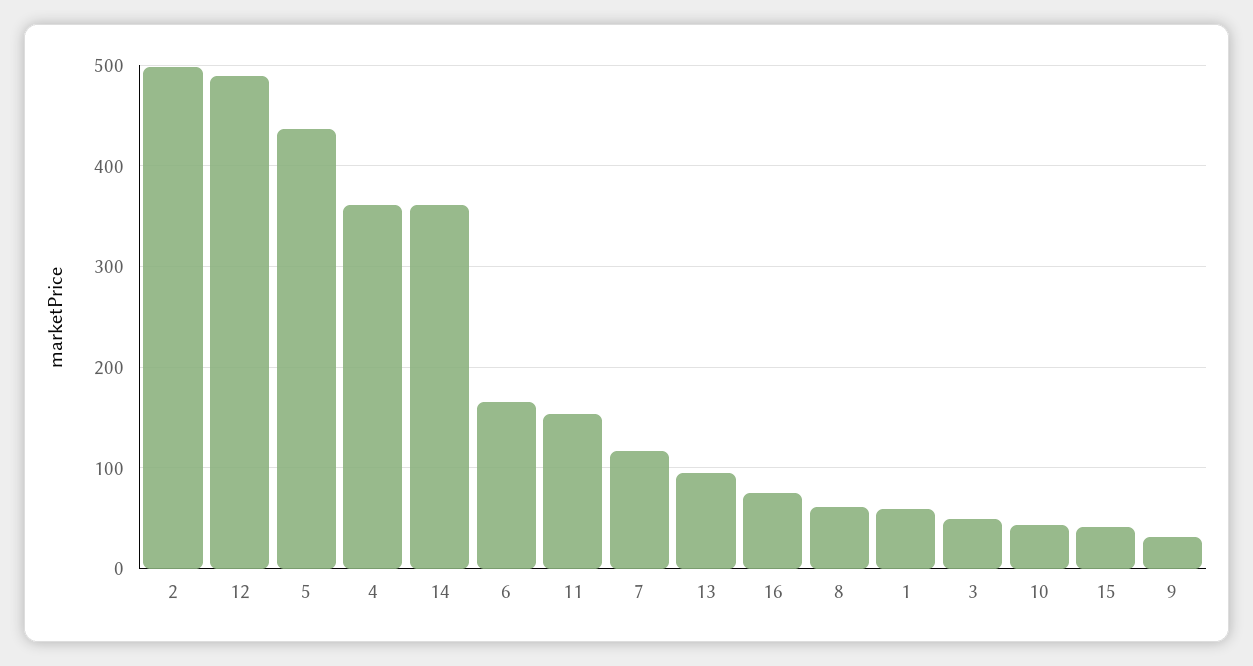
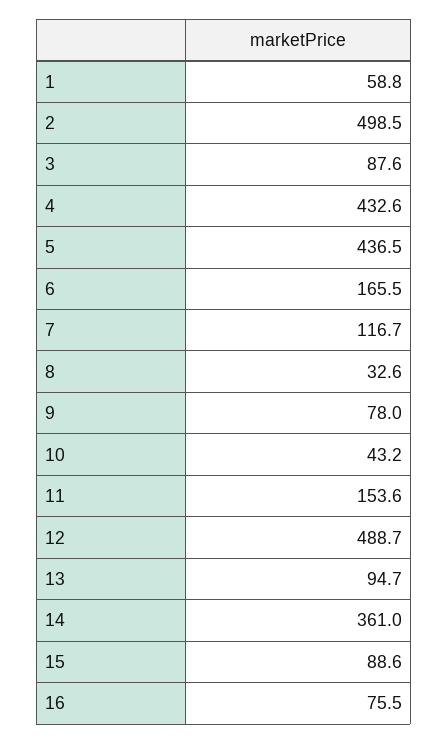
4: 360 -> 432.6
8: 60 -> 32.6
3: 50 -> 87.6
15: 40 -> 88.6
9: 30 -> 78

